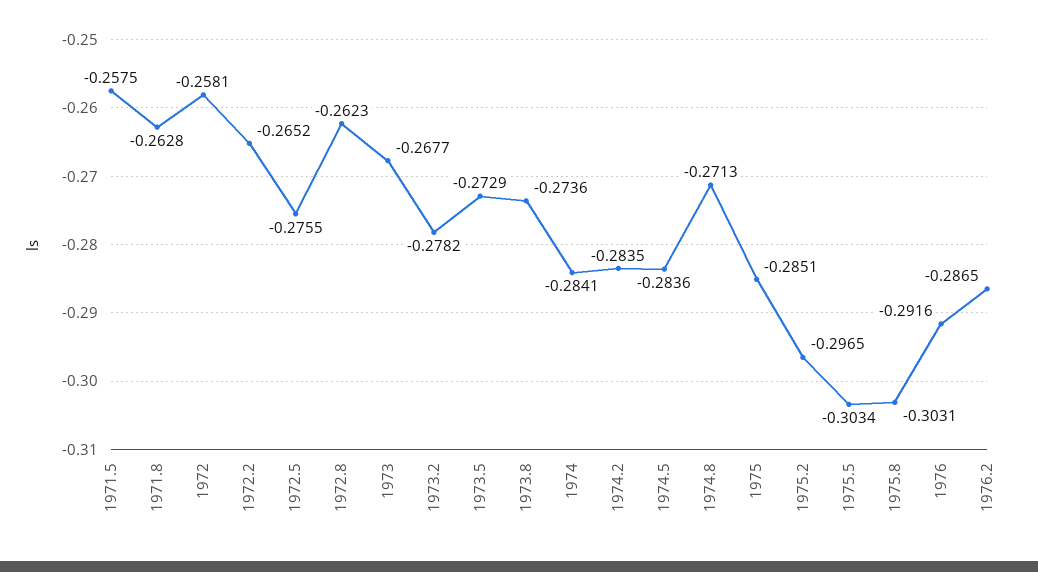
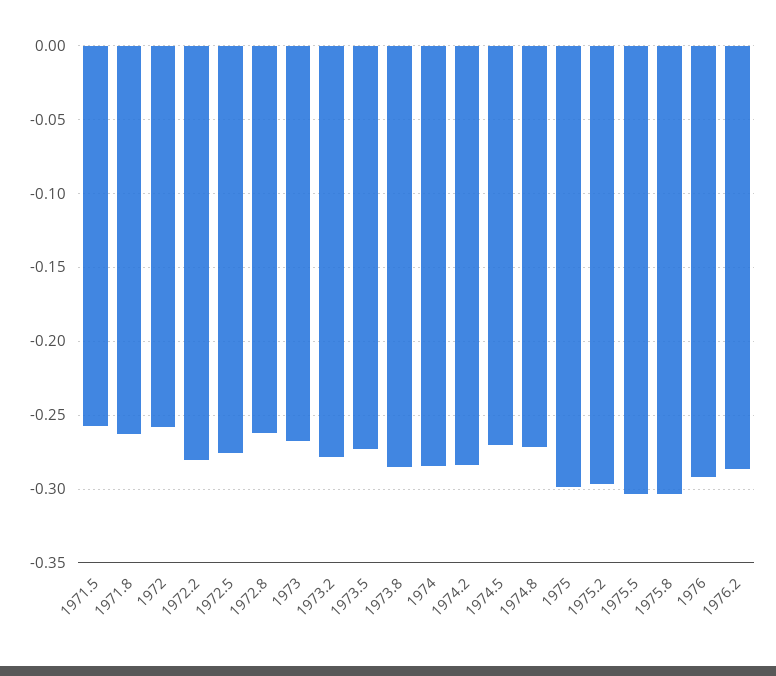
1972.2: -0.2652 -> -0.28
1973.8: -0.2736 -> -0.285
1974.5: -0.2836 -> -0.27
1975: -0.2851 -> -0.3

